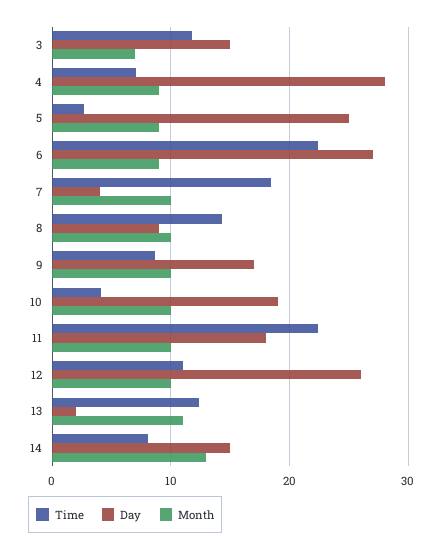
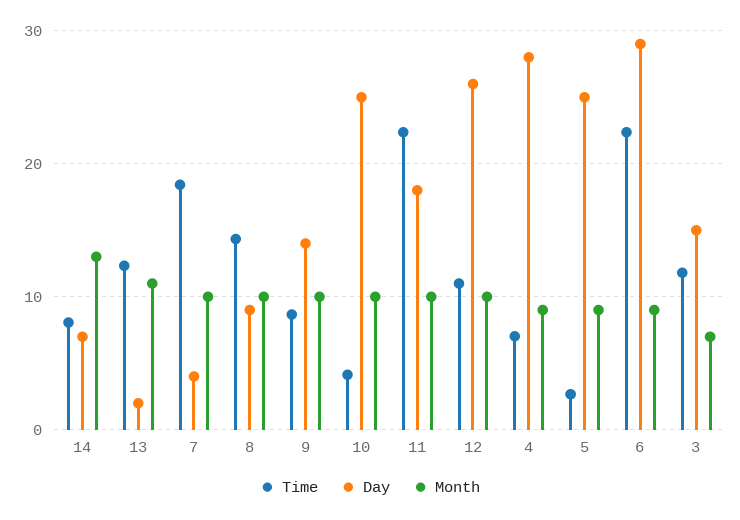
Day, 6: 27 -> 29
Day, 9: 17 -> 14
Day, 10: 19 -> 25
Day, 14: 15 -> 7

